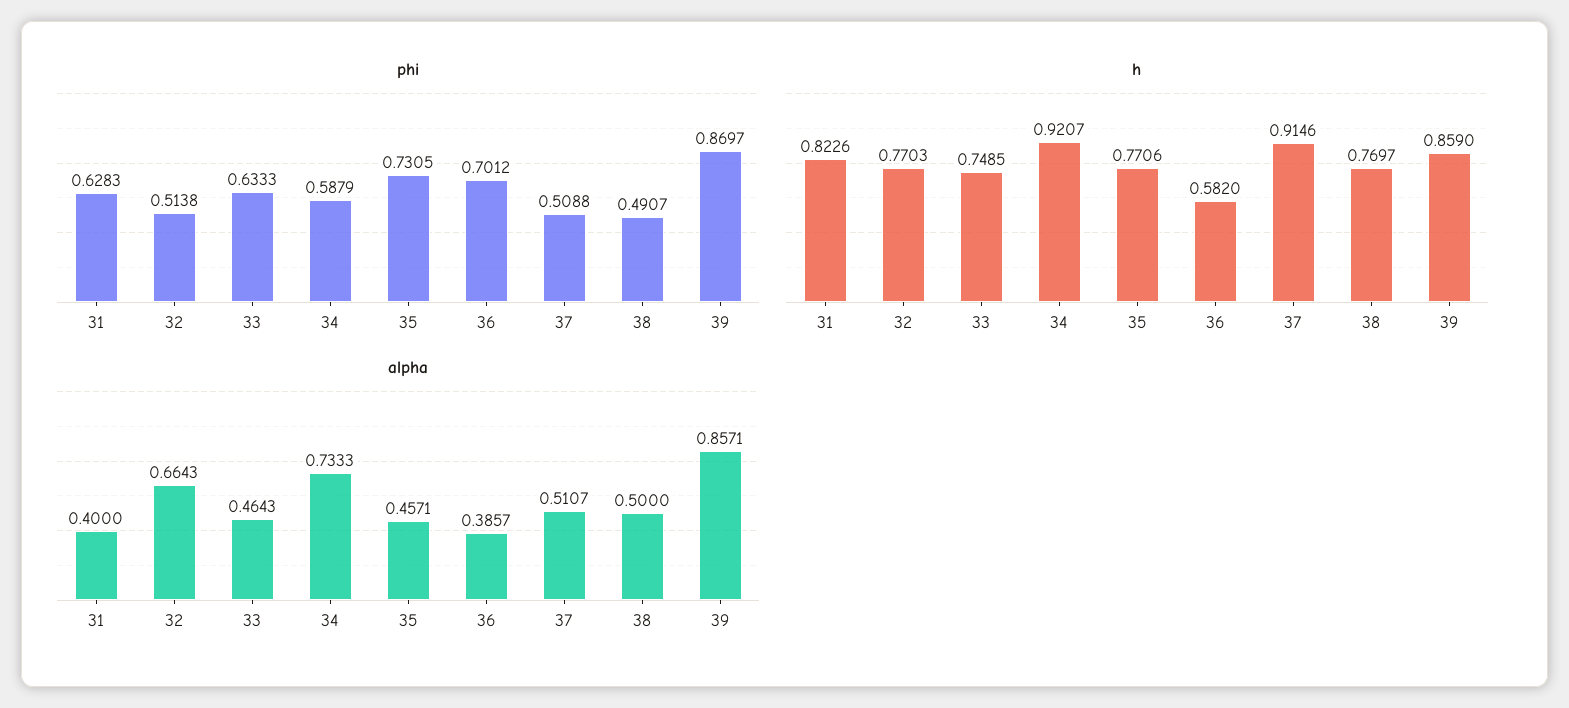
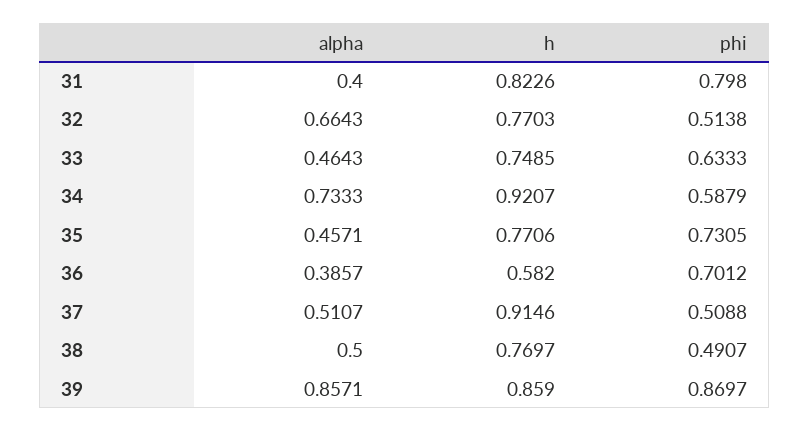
phi, 31: 0.6283 -> 0.798

